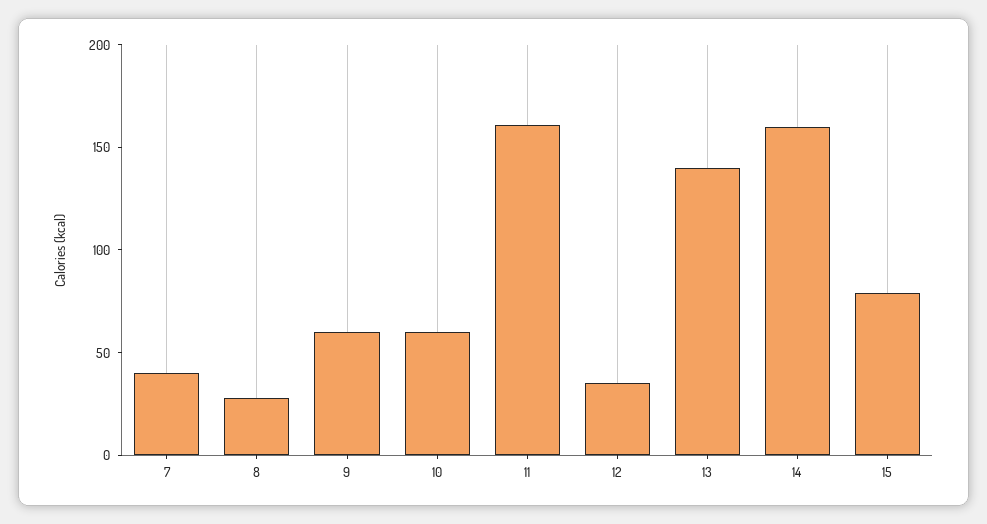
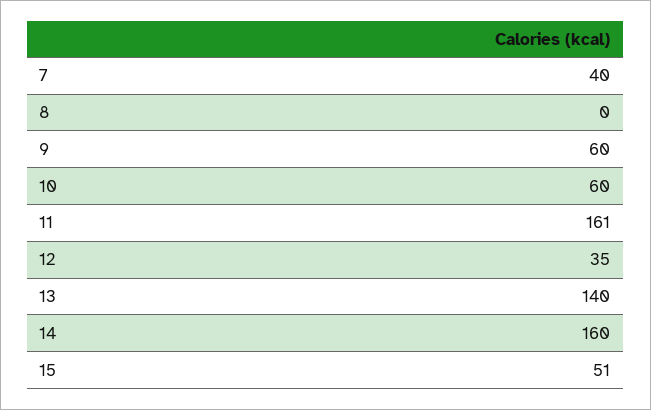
8: 30 -> 0
15: 80 -> 51

